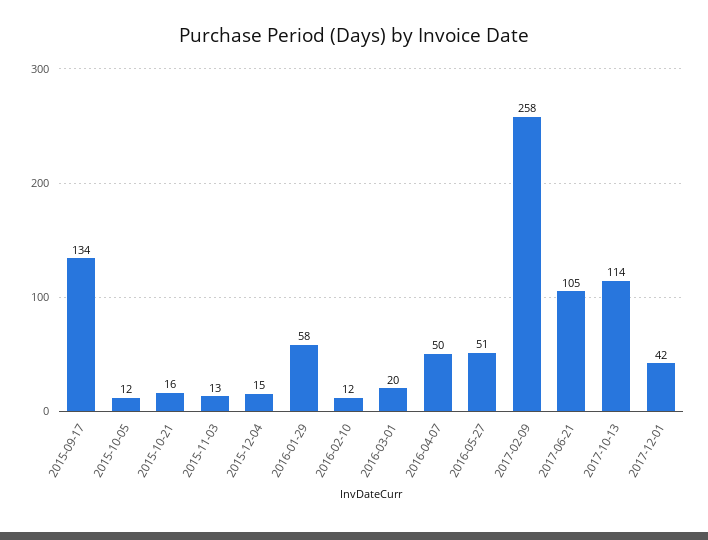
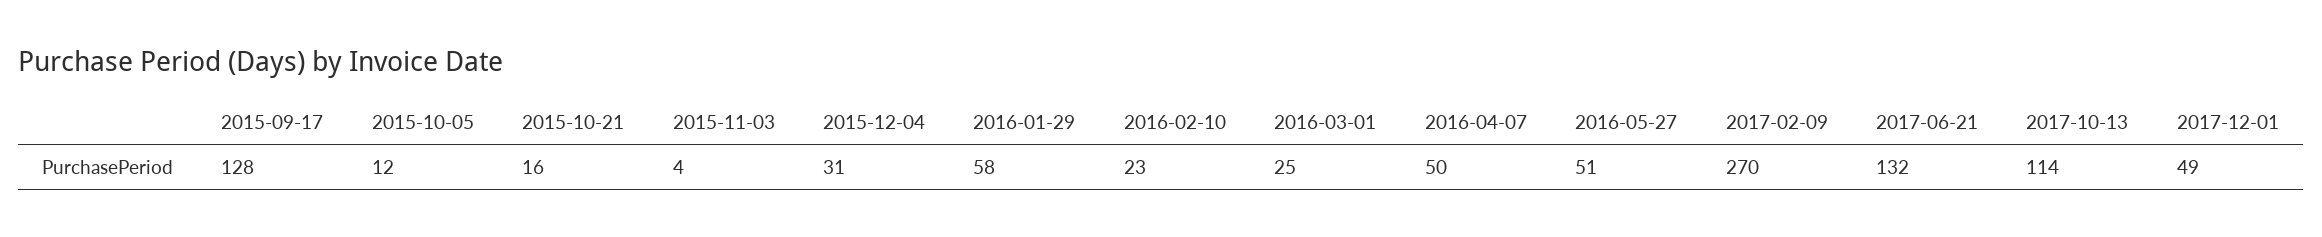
2015-09-17: 134 -> 128
2015-11-03: 13 -> 4
2015-12-04: 15 -> 31
2016-02-10: 12 -> 23
2016-03-01: 20 -> 25
2017-02-09: 258 -> 270
2017-06-21: 105 -> 132
2017-12-01: 42 -> 49

